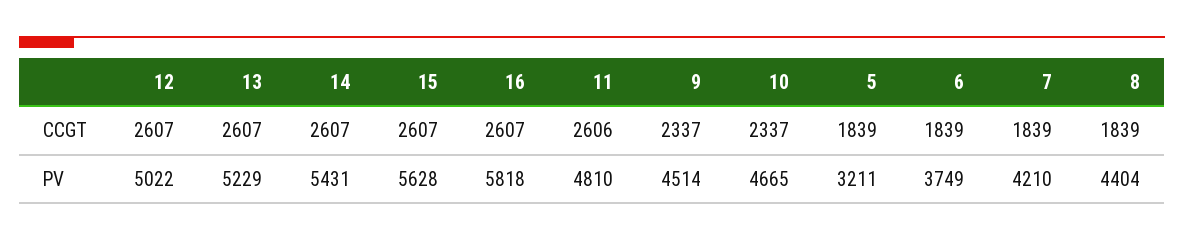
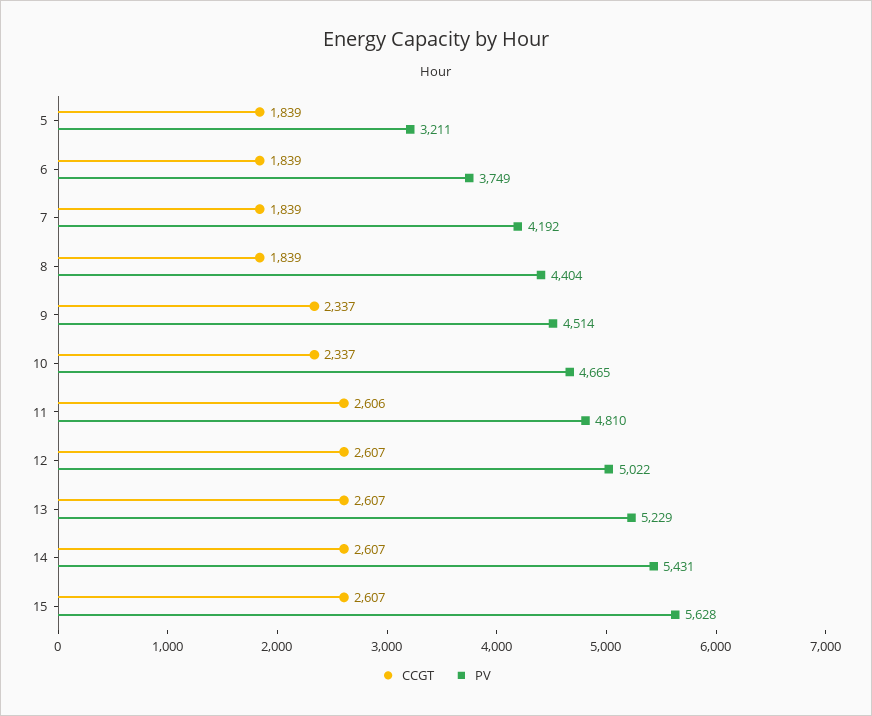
CCGT, 16: 2607 -> none
PV, 16: 5818 -> none
PV, 7: 4210 -> 4192

